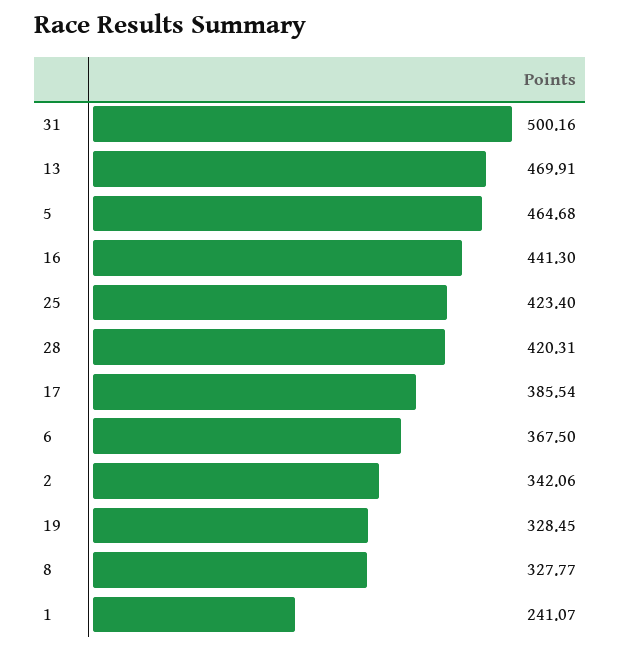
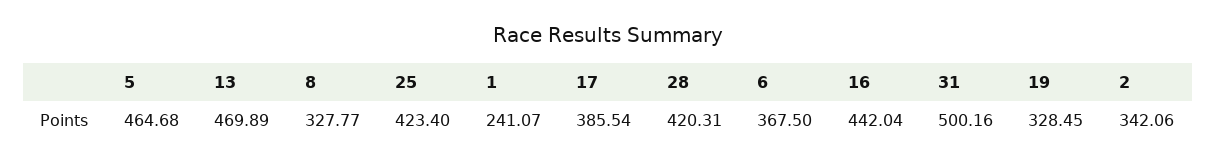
13: 469.91 -> 469.89
16: 441.3 -> 442.04

